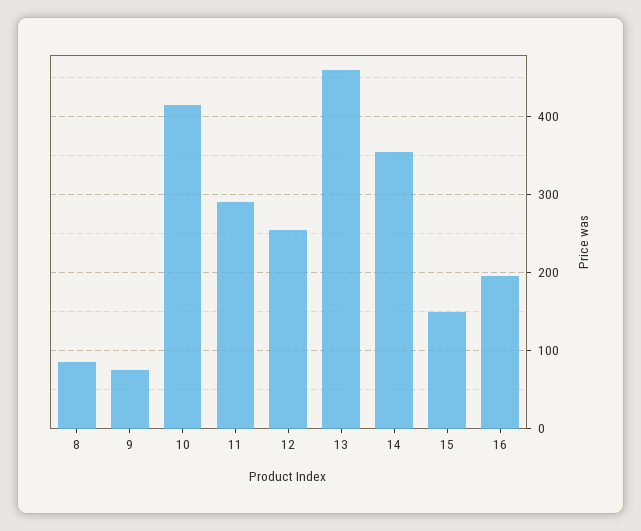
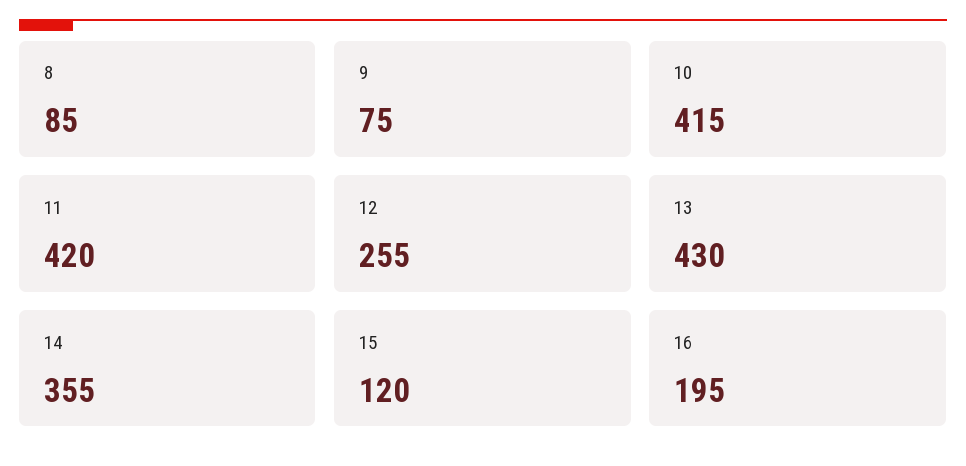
11: 290 -> 420
13: 460 -> 430
15: 150 -> 120

